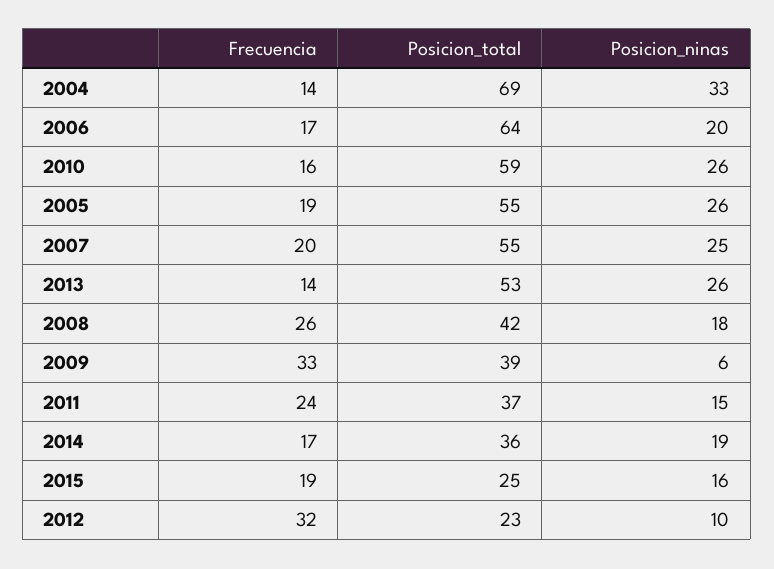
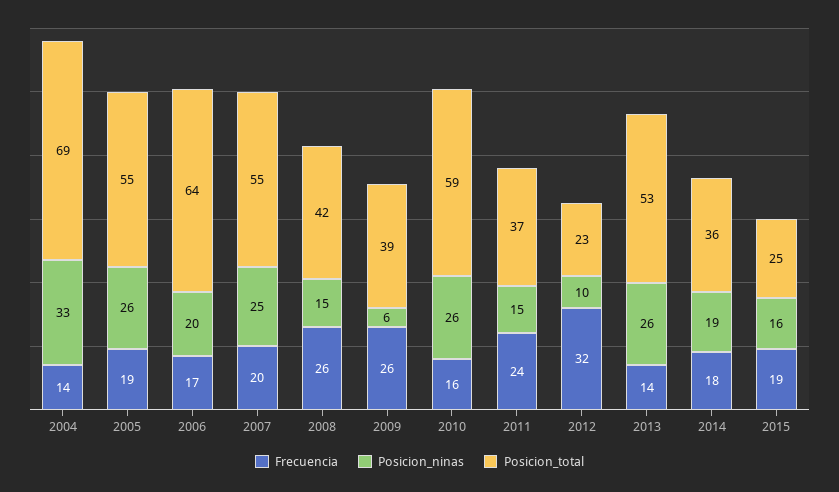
Posicion_ninas, 2008: 18 -> 15
Frecuencia, 2009: 33 -> 26
Frecuencia, 2014: 17 -> 18

